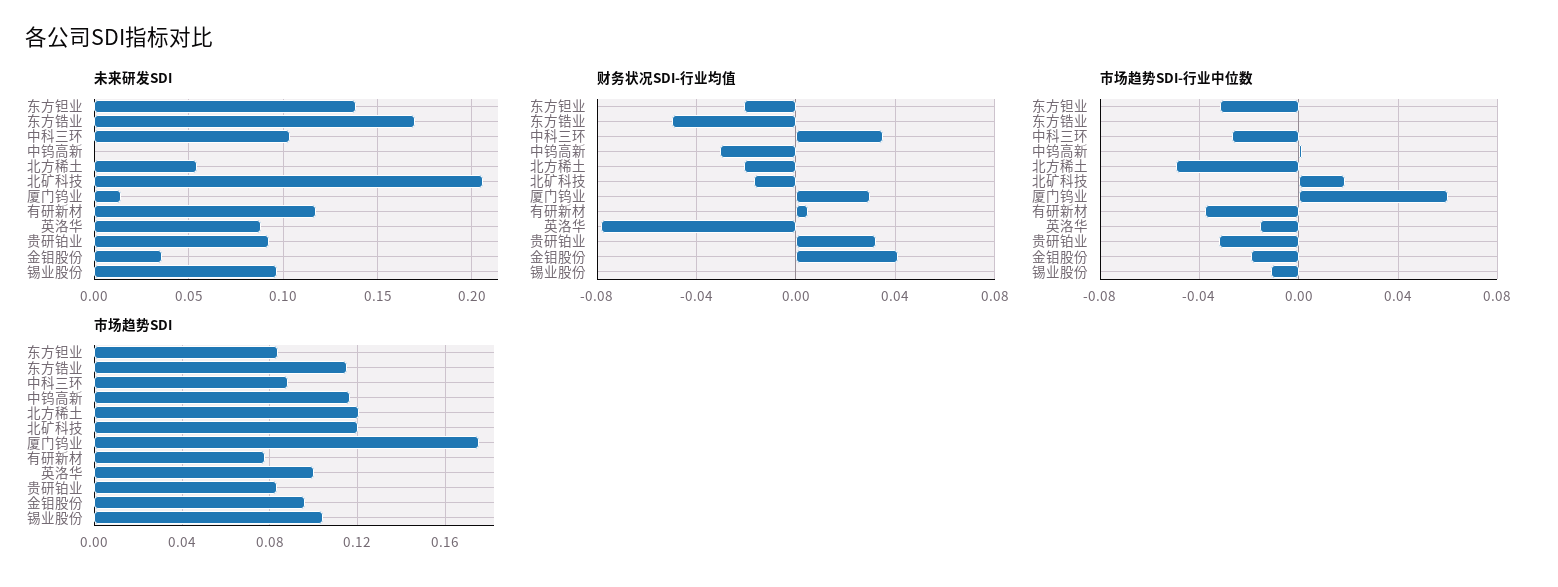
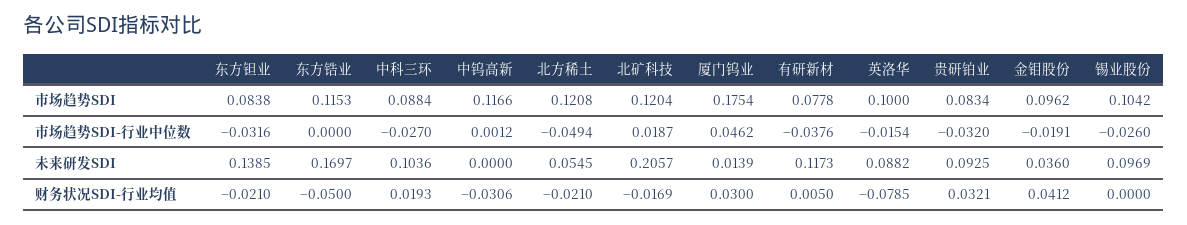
财务状况SDI-行业均值, 中科三环: 0.035 -> 0.0193
市场趋势SDI-行业中位数, 厦门钨业: 0.06 -> 0.0462
市场趋势SDI-行业中位数, 锡业股份: -0.01 -> -0.026

